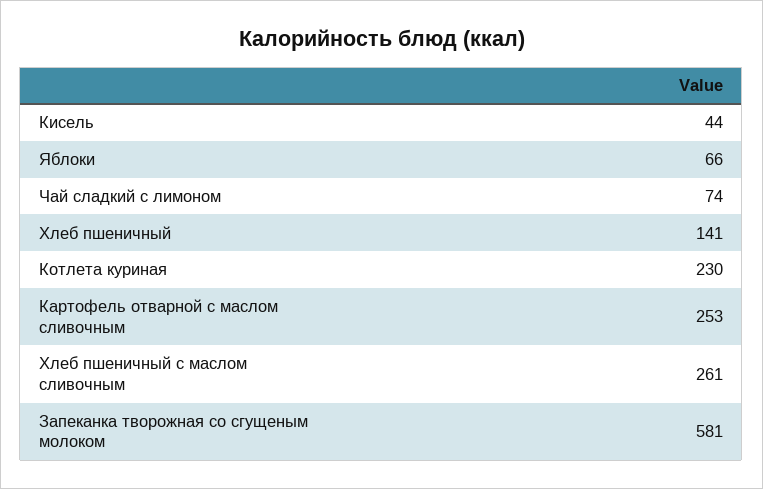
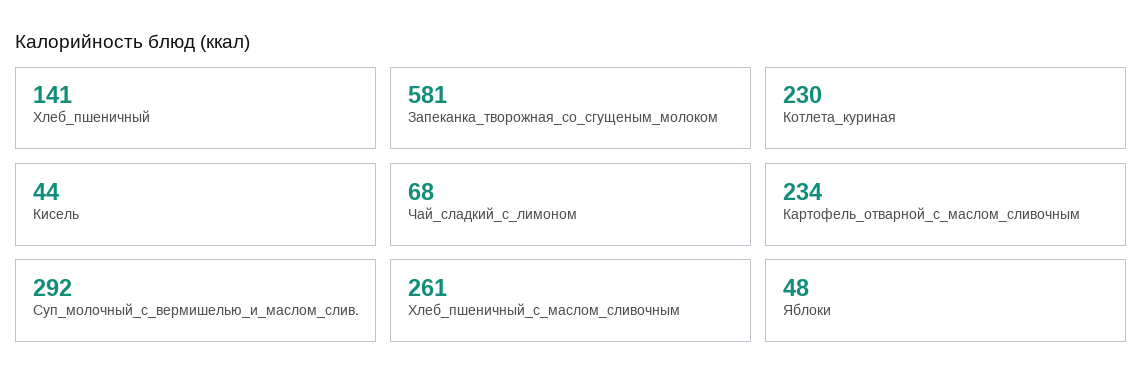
Яблоки: 66 -> 48
Чай сладкий с лимоном: 74 -> 68
Картофель отварной с маслом сливочным: 253 -> 234
Суп_молочный_с_вермишелью_и_маслом_слив.: none -> 292

